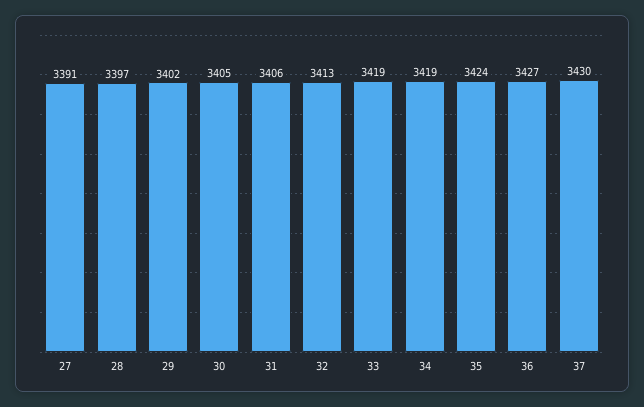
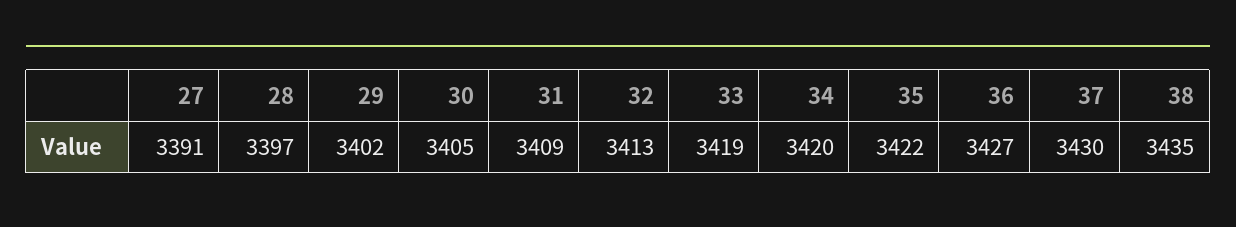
31: 3406 -> 3409
34: 3419 -> 3420
35: 3424 -> 3422
38: none -> 3435

